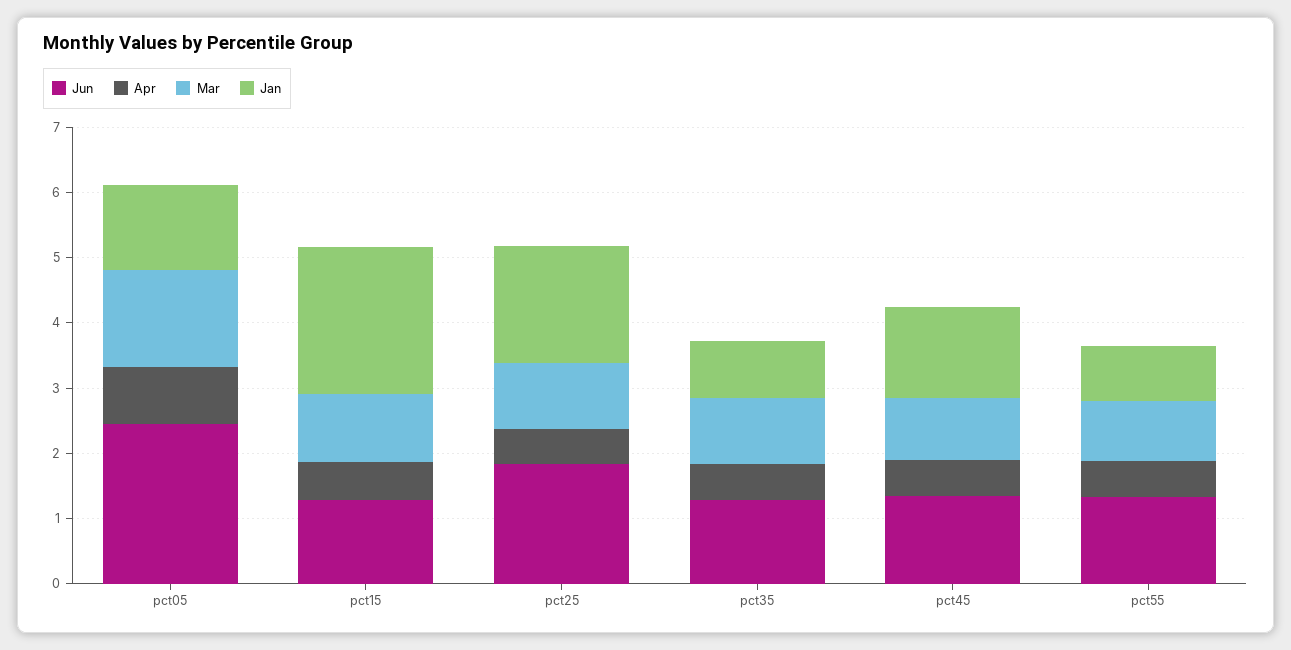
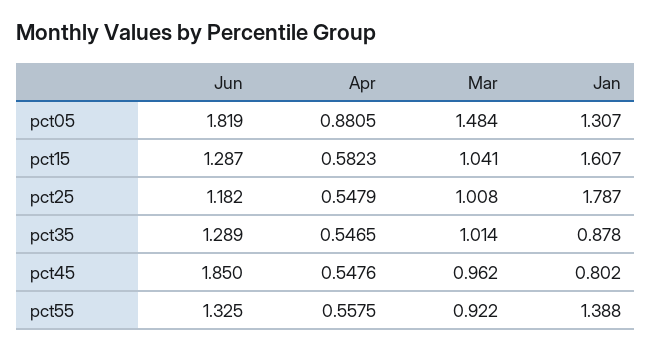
Jun, pct05: 2.4 -> 1.819
Jan, pct15: 2.2 -> 1.607
Jun, pct25: 1.8 -> 1.182
Jun, pct45: 1.4 -> 1.85
Jan, pct45: 1.4 -> 0.802
Jan, pct55: 0.8 -> 1.388

